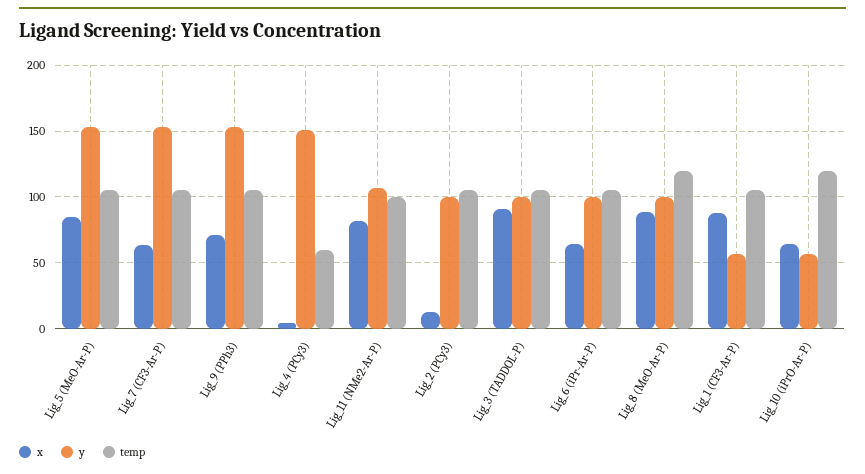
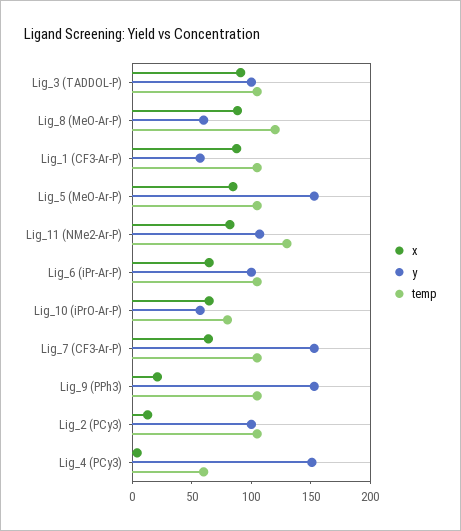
x, Lig_9 (PPh3): 70 -> 20
temp, Lig_11 (NMe2-Ar-P): 100 -> 130
y, Lig_8 (MeO-Ar-P): 100 -> 60
temp, Lig_10 (iPrO-Ar-P): 120 -> 80

